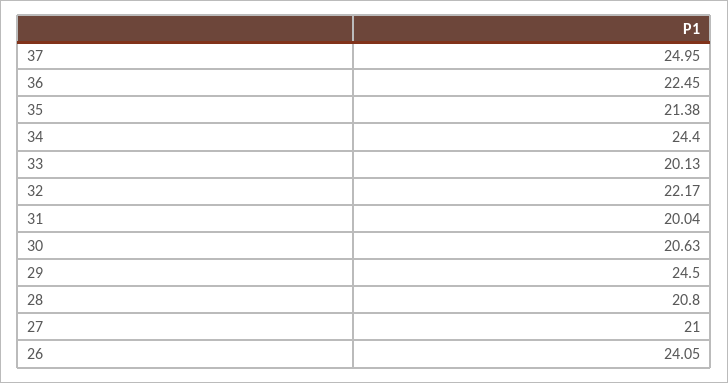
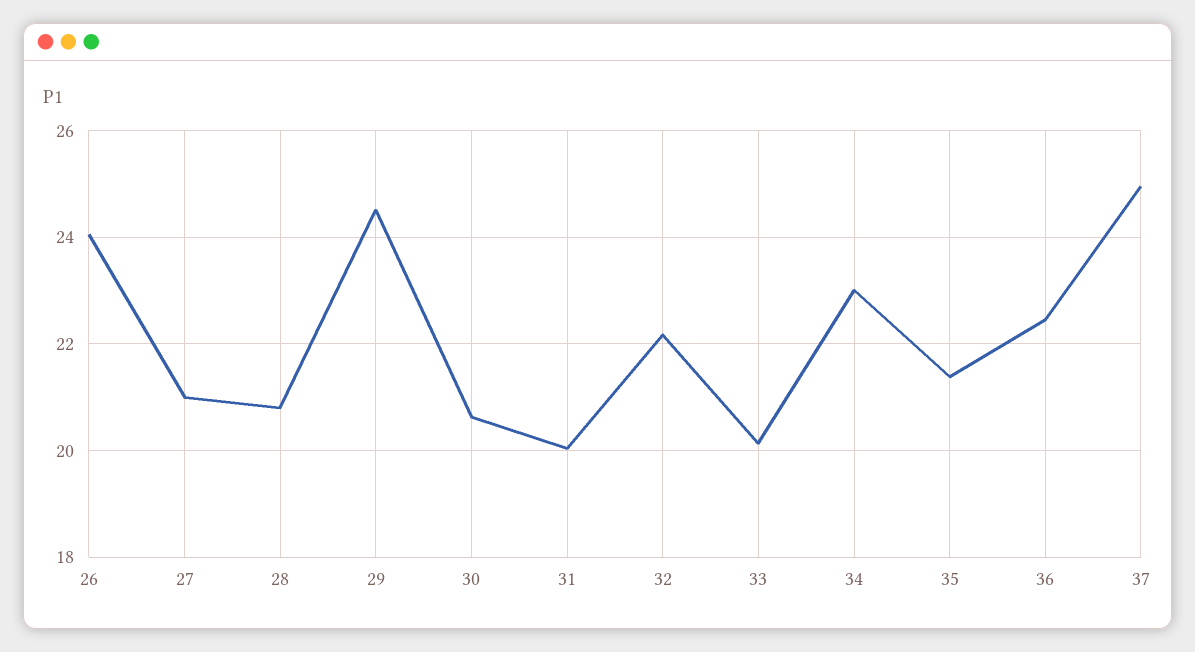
34: 24.4 -> 23

